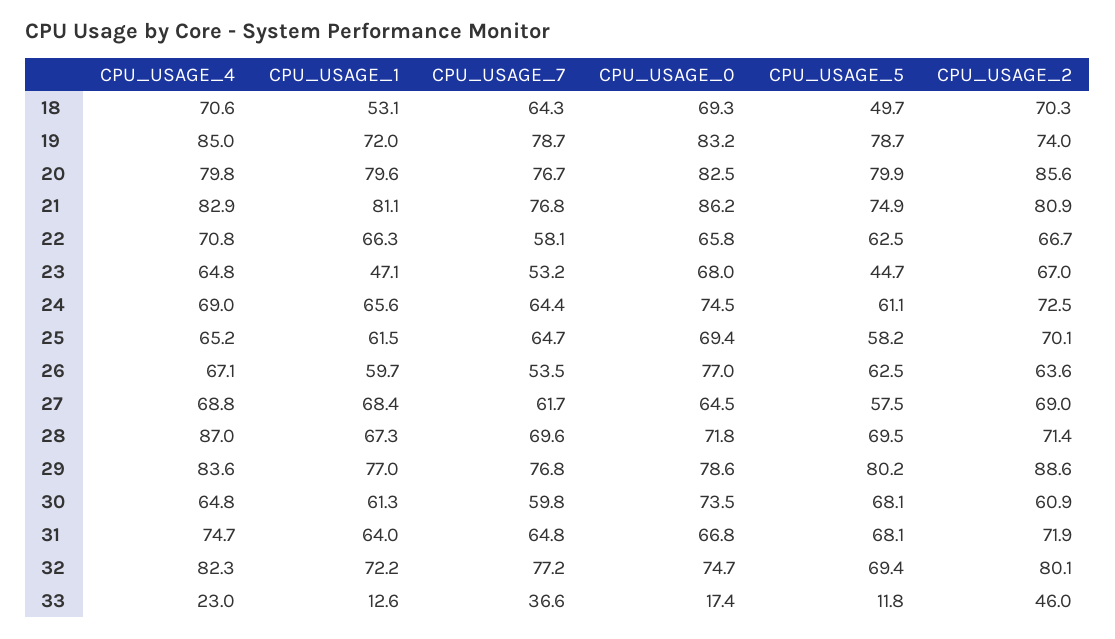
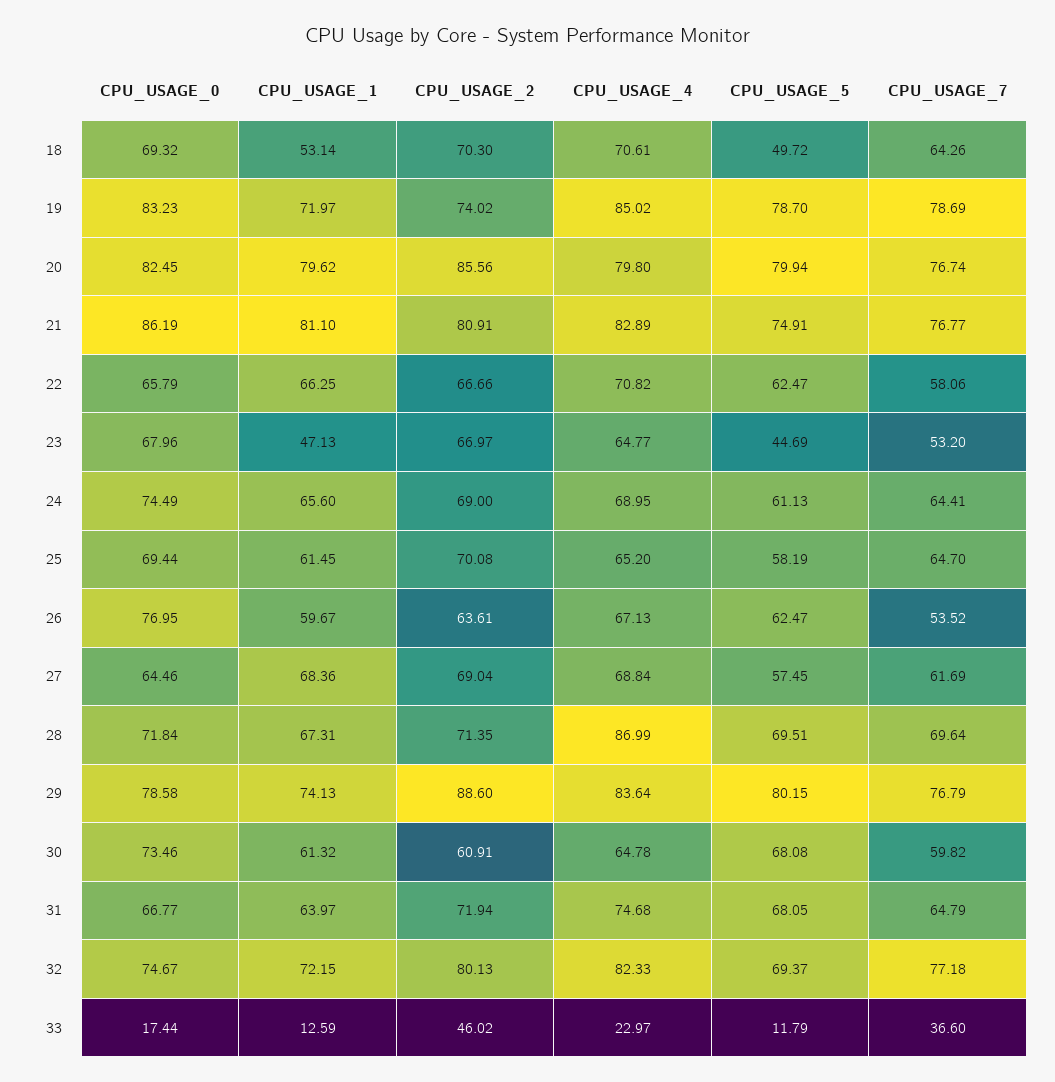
CPU_USAGE_2, 24: 72.5 -> 69
CPU_USAGE_1, 29: 77 -> 74.13

